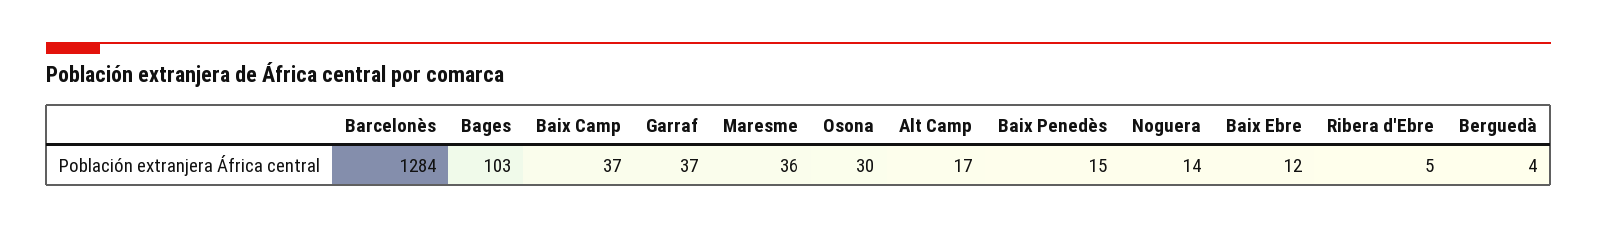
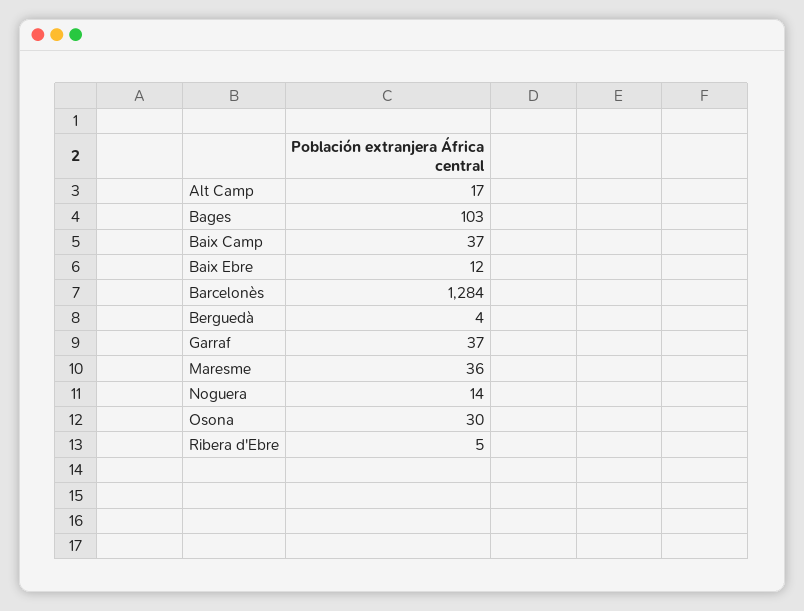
Baix Penedès: 15 -> none

